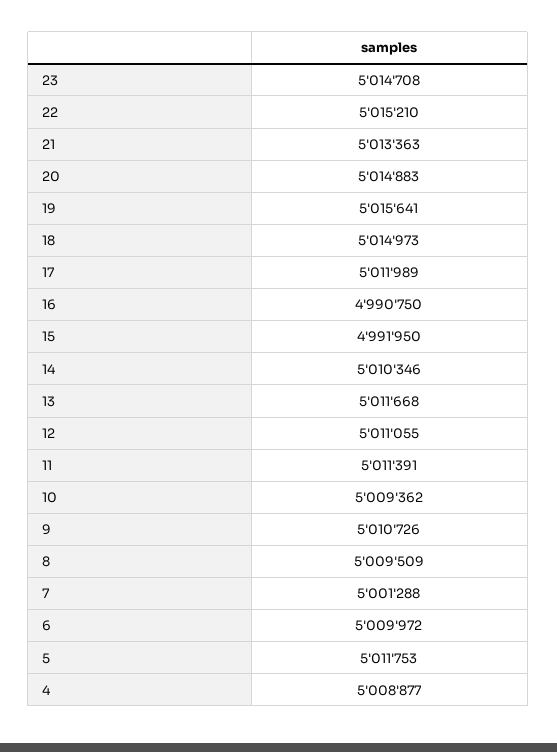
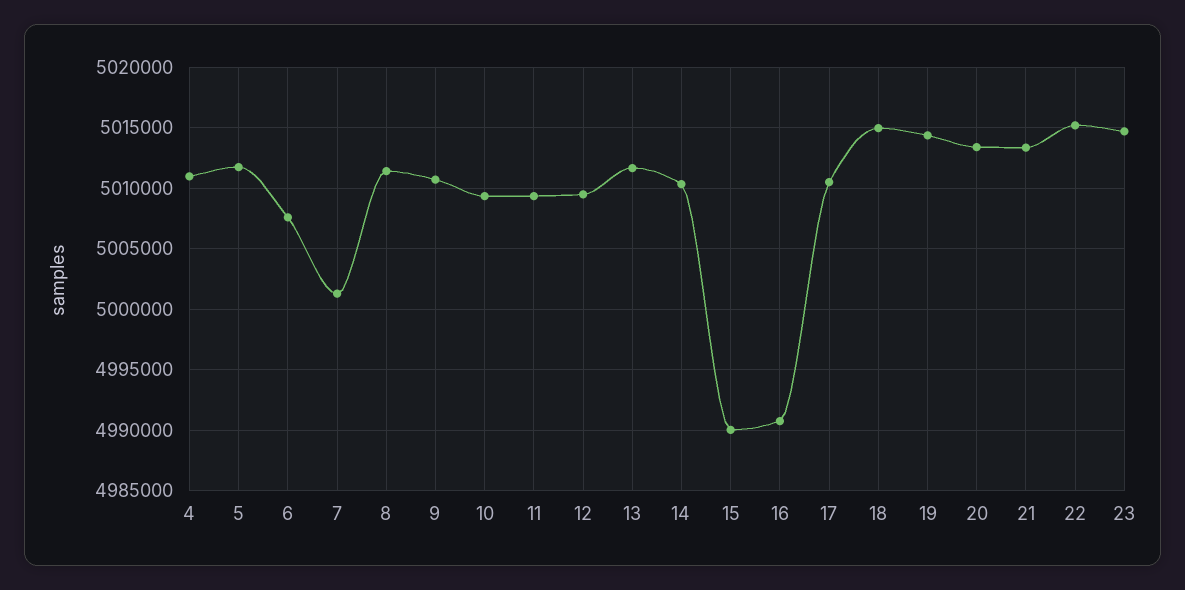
20: 5014883 -> 5013500
19: 5015641 -> 5014500
17: 5011989 -> 5010500
15: 4991950 -> 4990000
12: 5011055 -> 5009500
11: 5011391 -> 5009500
8: 5009509 -> 5011500
6: 5009972 -> 5007500
4: 5008877 -> 5011000

